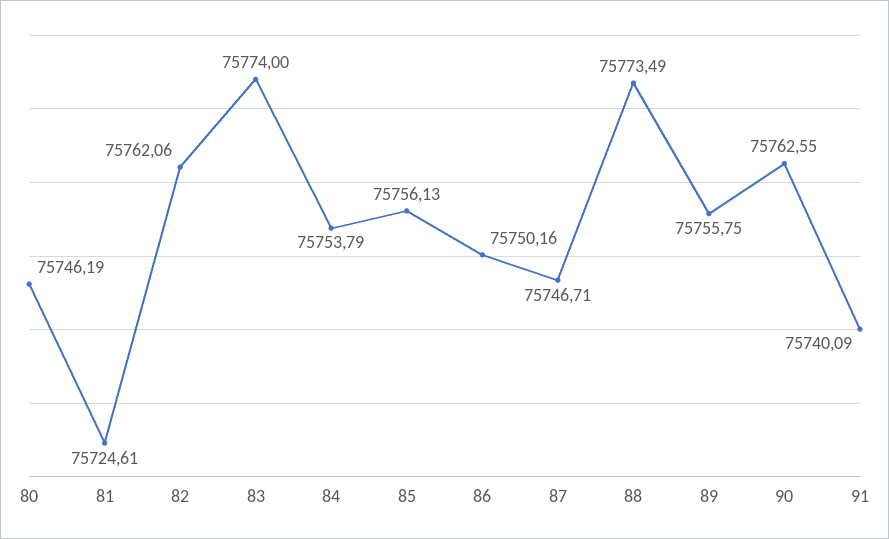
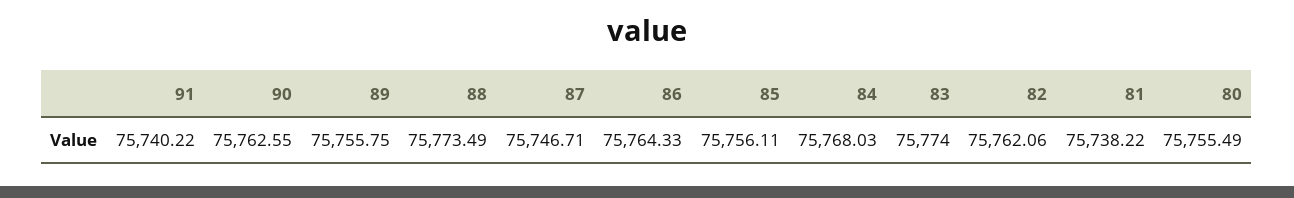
80: 75746.19 -> 75755.49
81: 75724.61 -> 75738.22
84: 75753.79 -> 75768.03
85: 75756.13 -> 75756.11
86: 75750.16 -> 75764.33
91: 75740.09 -> 75740.22

